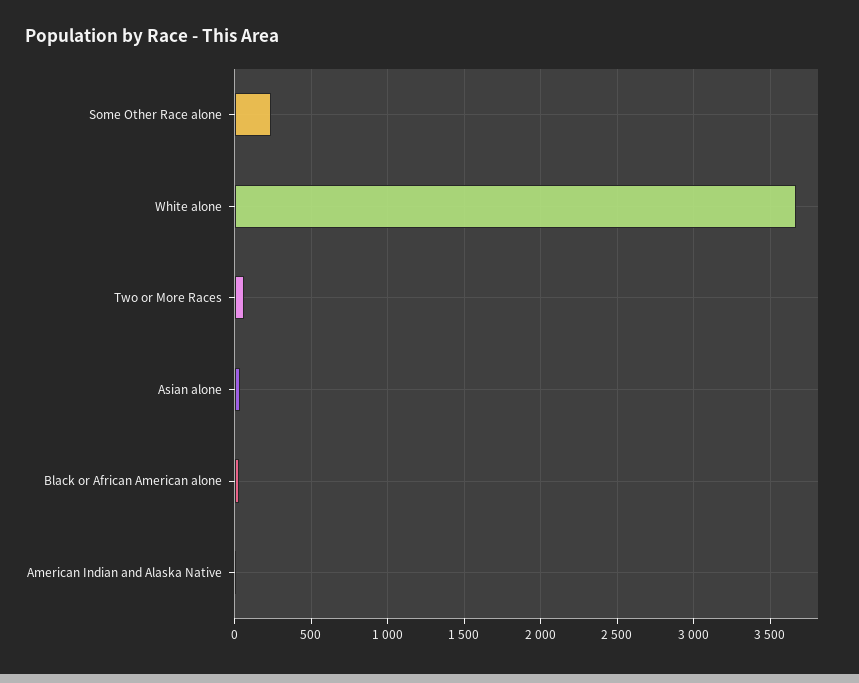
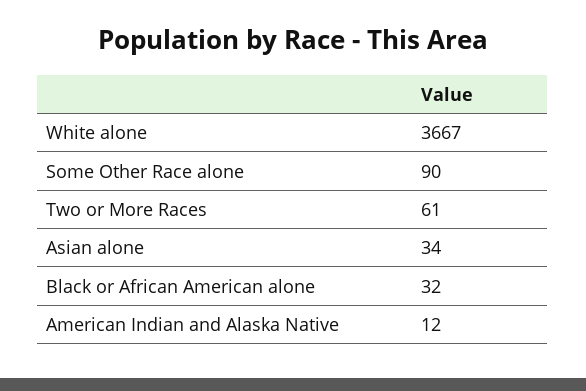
Some Other Race alone: 250 -> 90

